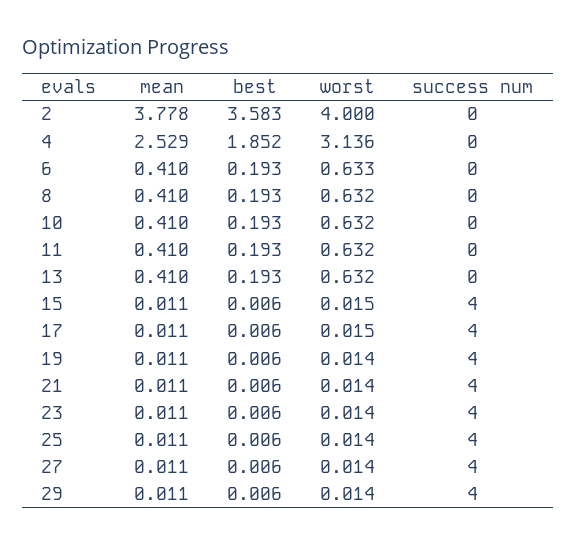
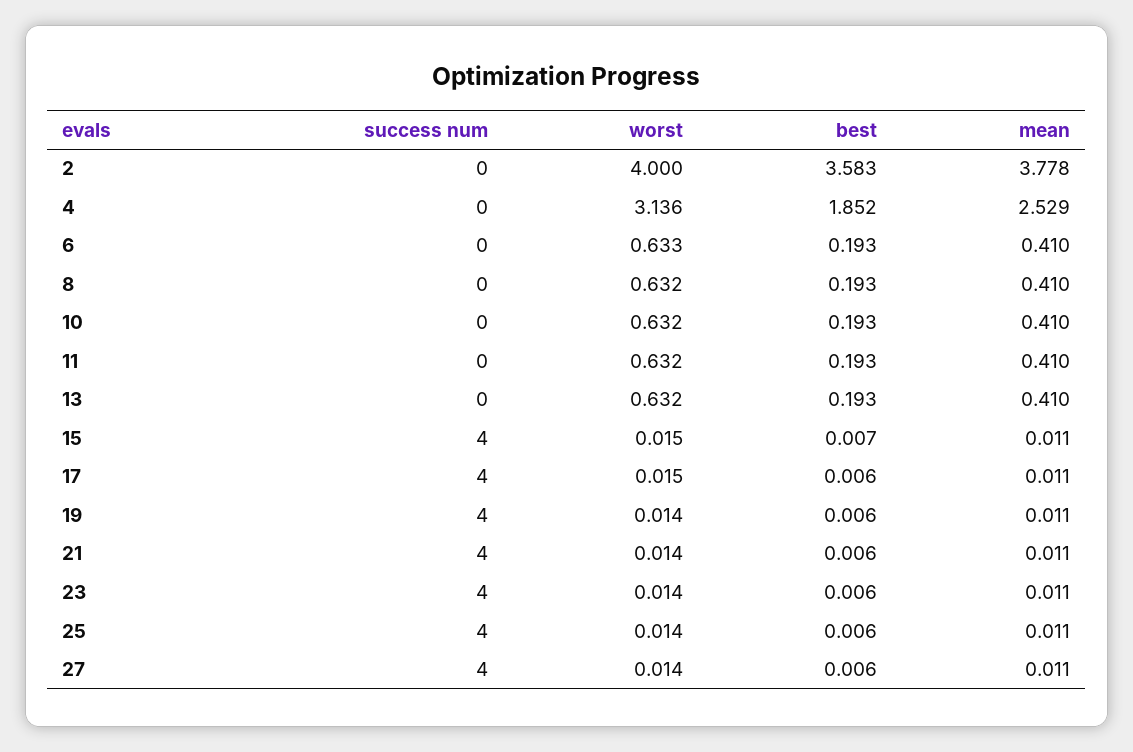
best, 15: 0.006 -> 0.007
mean, 29: 0.011 -> none
best, 29: 0.006 -> none
worst, 29: 0.014 -> none
success num, 29: 4 -> none

